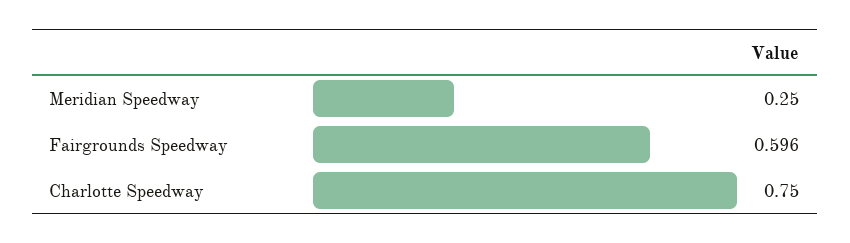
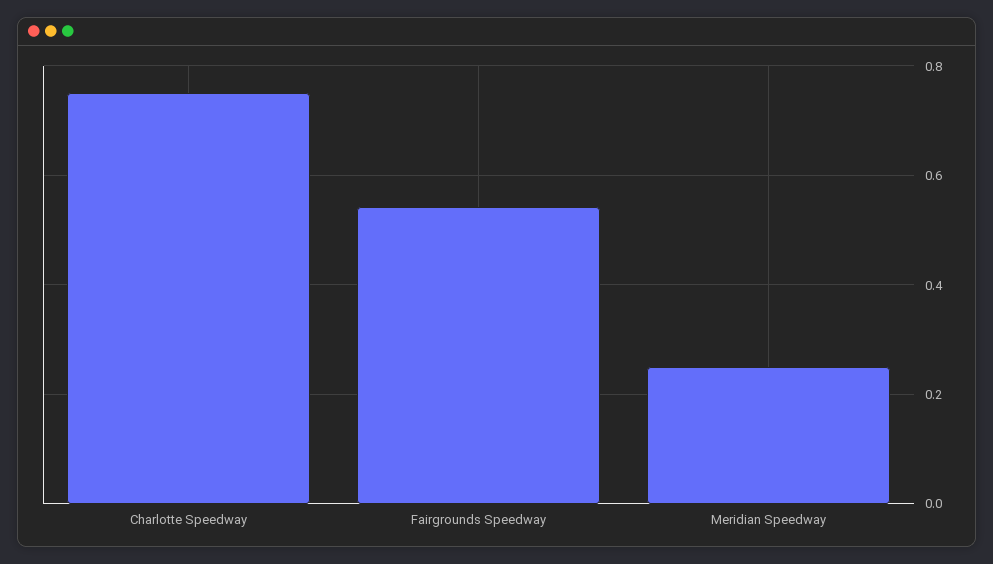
Fairgrounds Speedway: 0.596 -> 0.54

